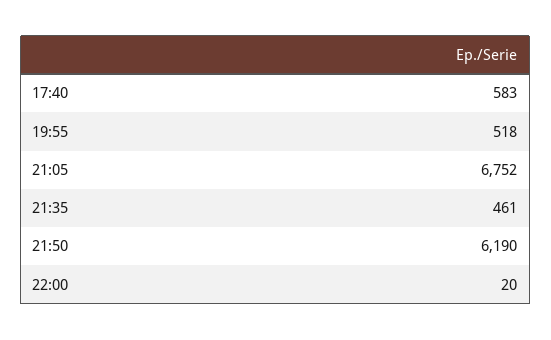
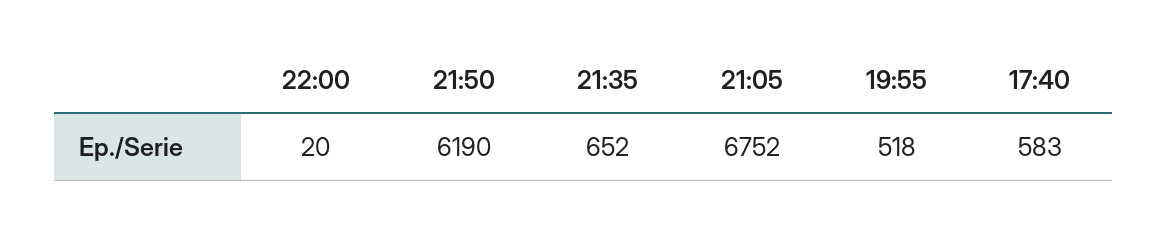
21:35: 461 -> 652

